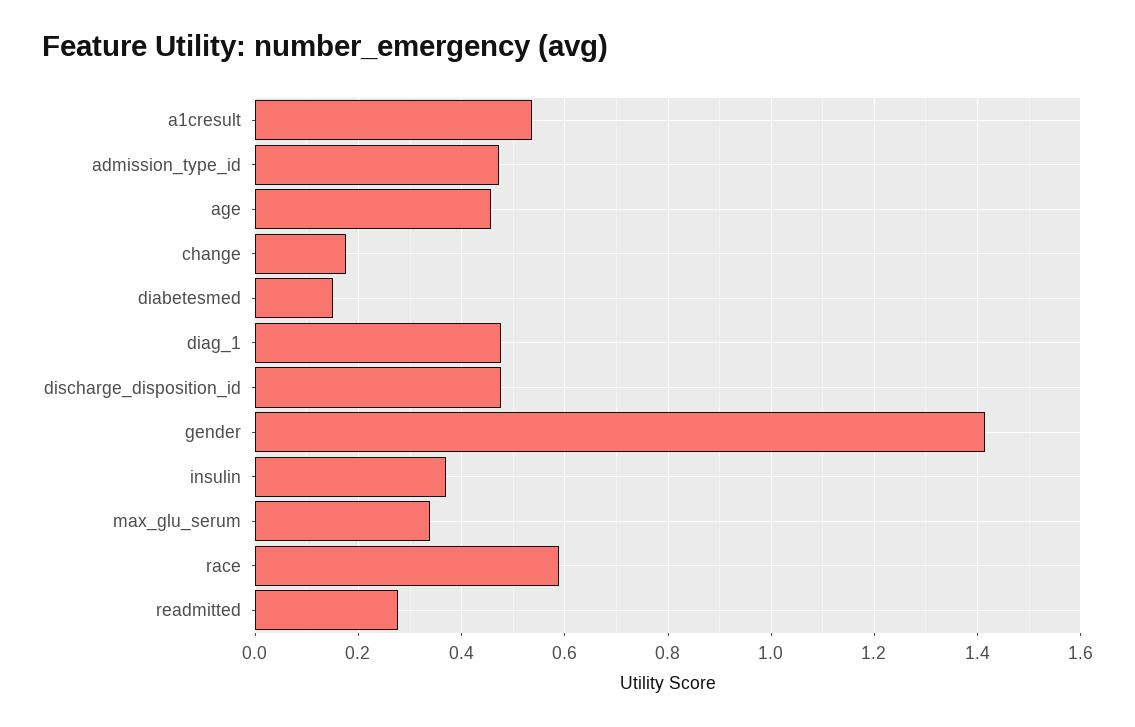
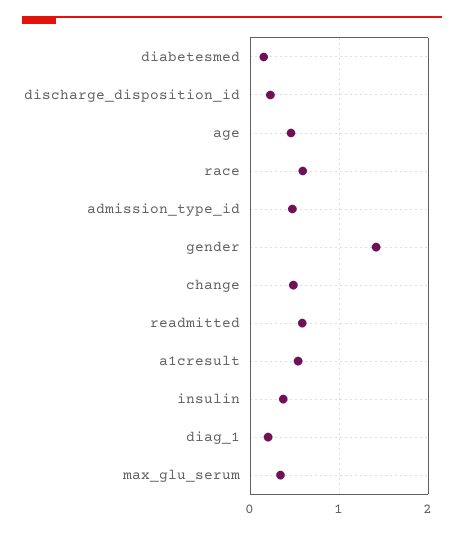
change: 0.18 -> 0.5
diag_1: 0.48 -> 0.2
discharge_disposition_id: 0.48 -> 0.2
readmitted: 0.28 -> 0.6

